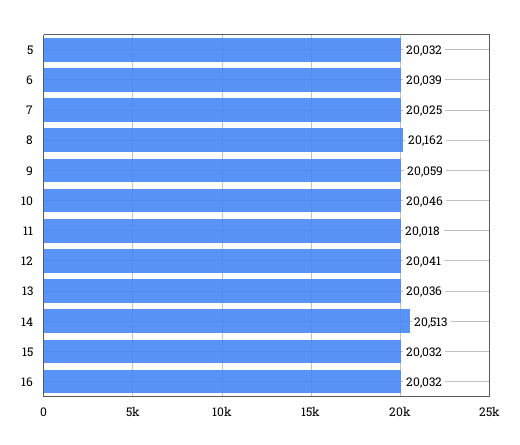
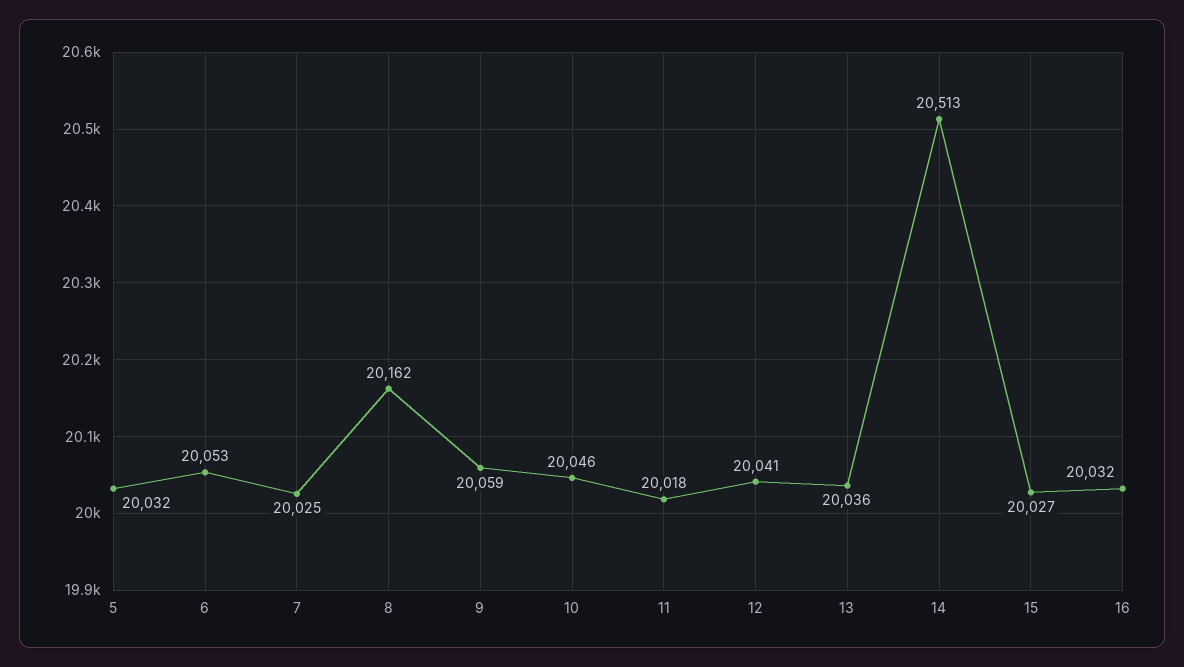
6: 20039 -> 20053
15: 20032 -> 20027

